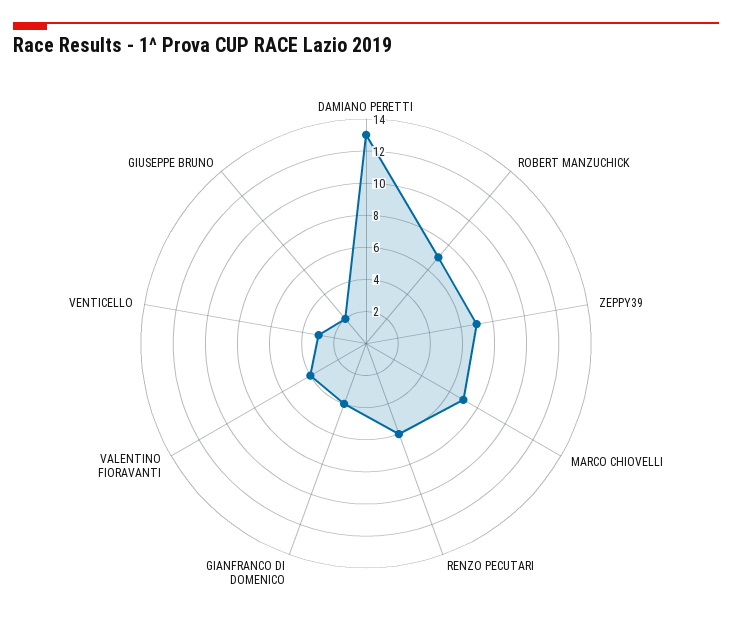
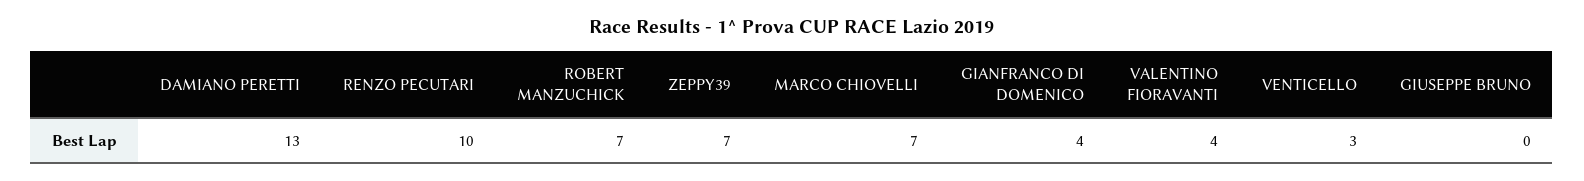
RENZO PECUTARI: 6 -> 10
GIUSEPPE BRUNO: 2 -> 0

